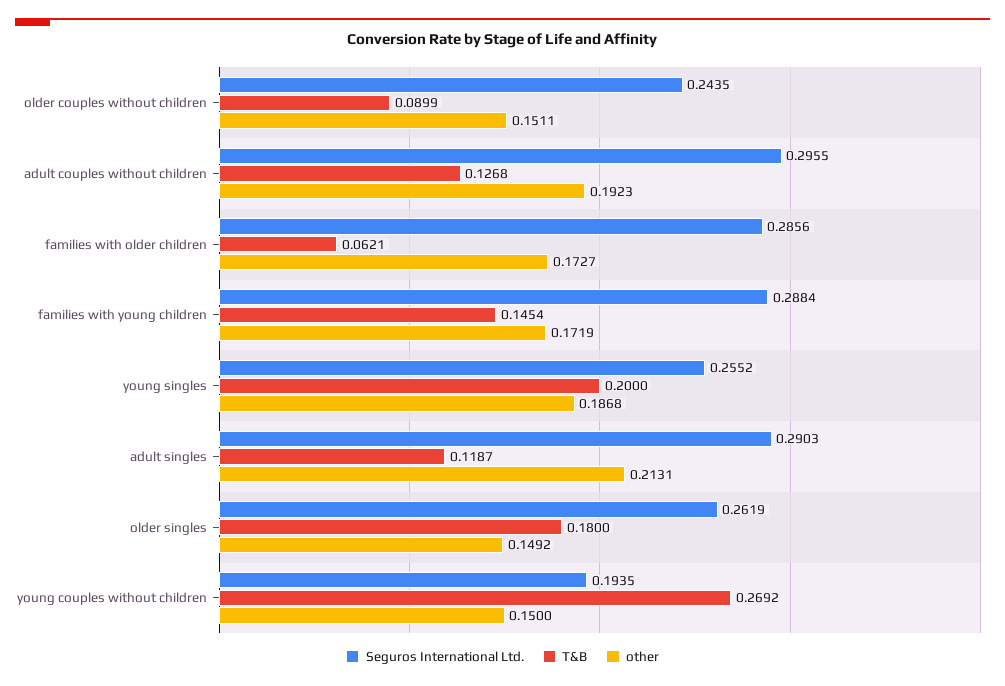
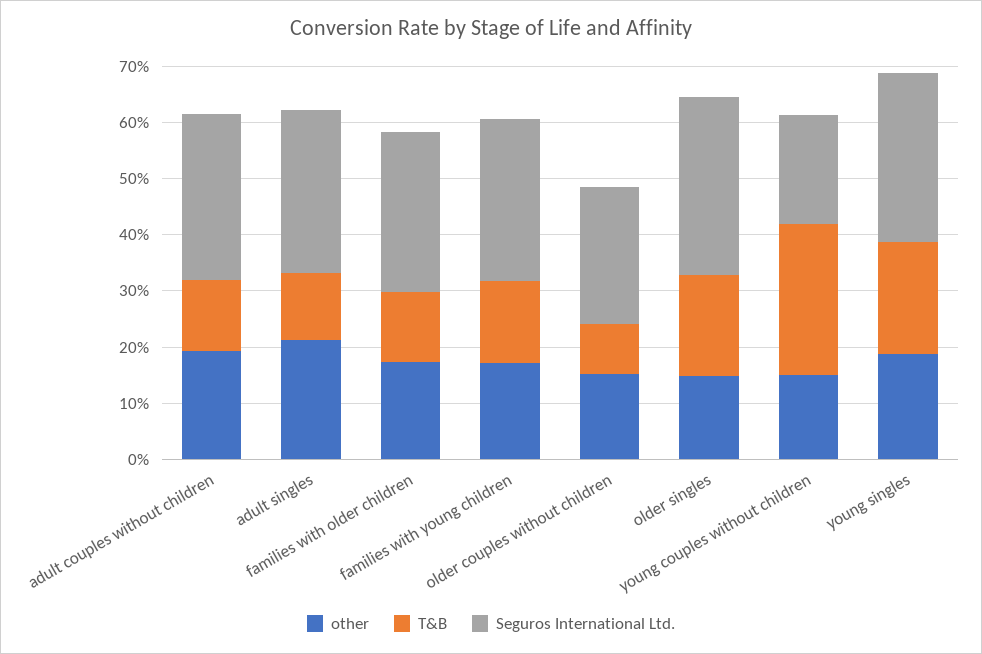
T&B, families with older children: 0.0621 -> 0.12
Seguros International Ltd., young singles: 0.2552 -> 0.3
Seguros International Ltd., older singles: 0.2619 -> 0.32

